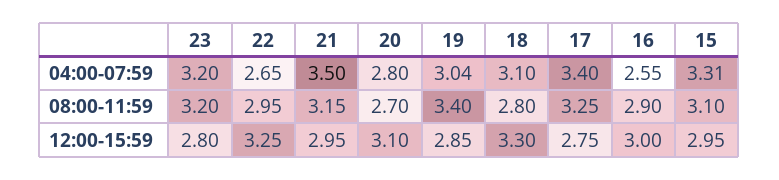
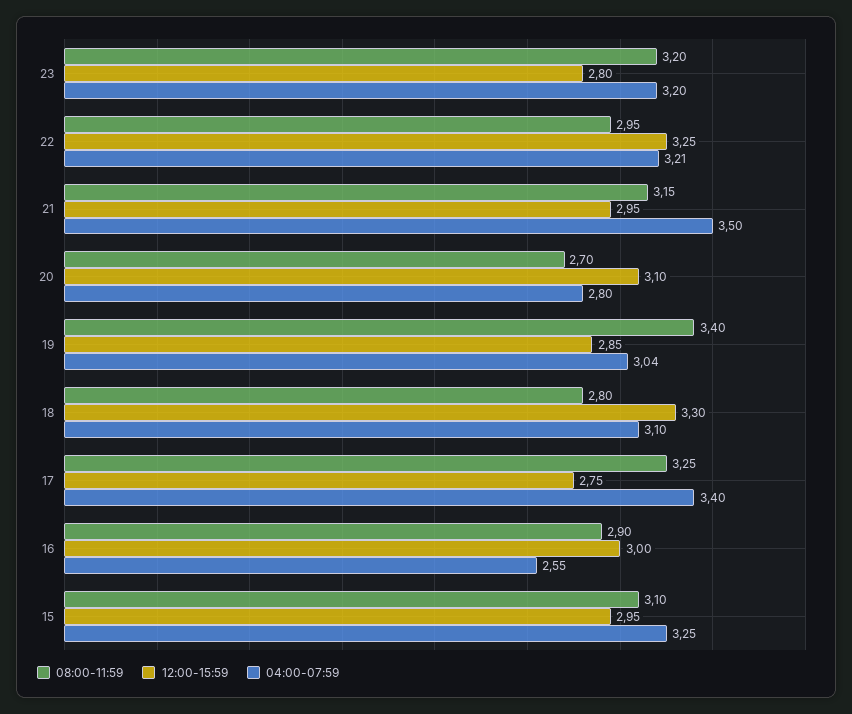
04:00-07:59, 22: 2.65 -> 3.21
04:00-07:59, 15: 3.31 -> 3.25

